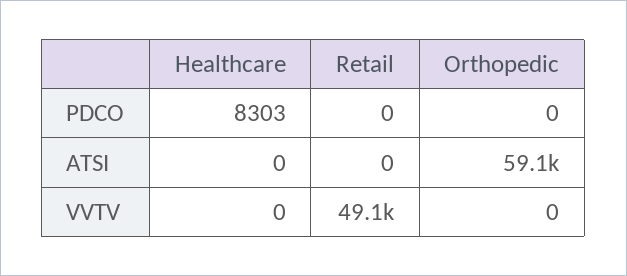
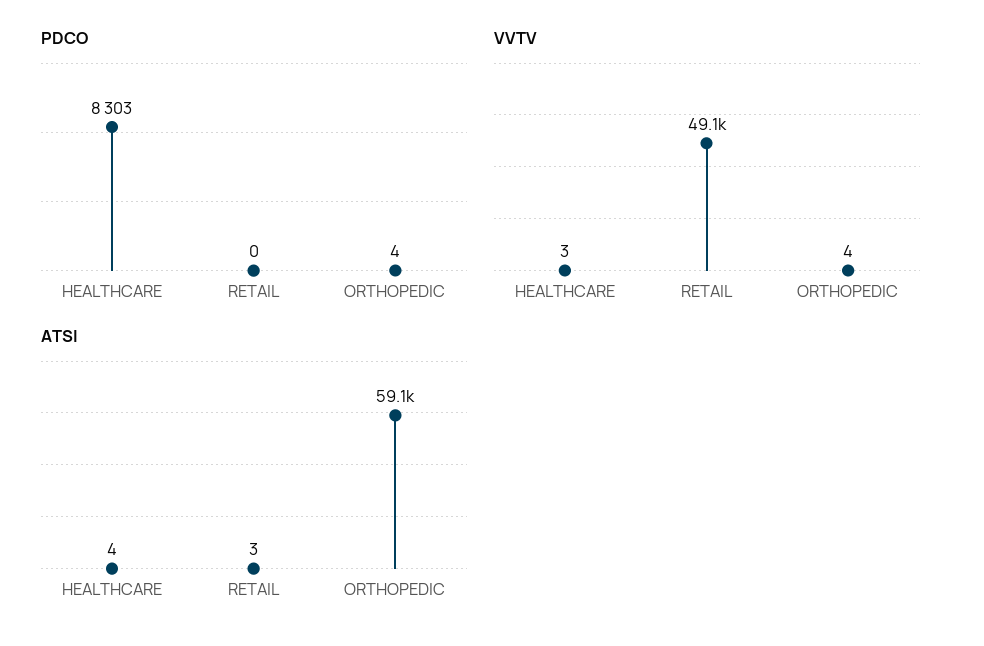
PDCO, Orthopedic: 0 -> 4
ATSI, Healthcare: 0 -> 4
ATSI, Retail: 0 -> 3
VVTV, Healthcare: 0 -> 3
VVTV, Orthopedic: 0 -> 4

